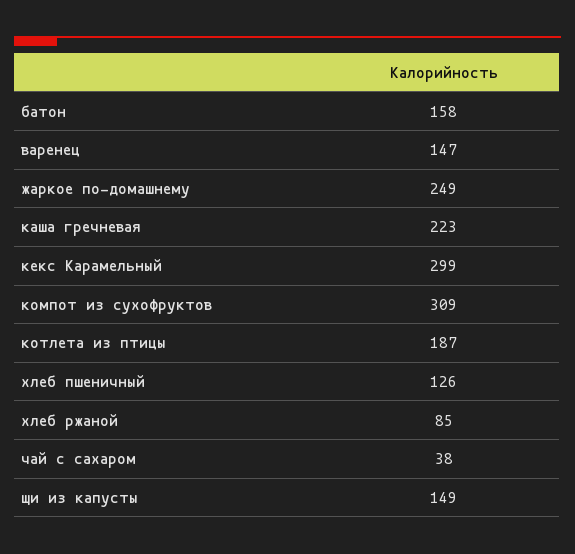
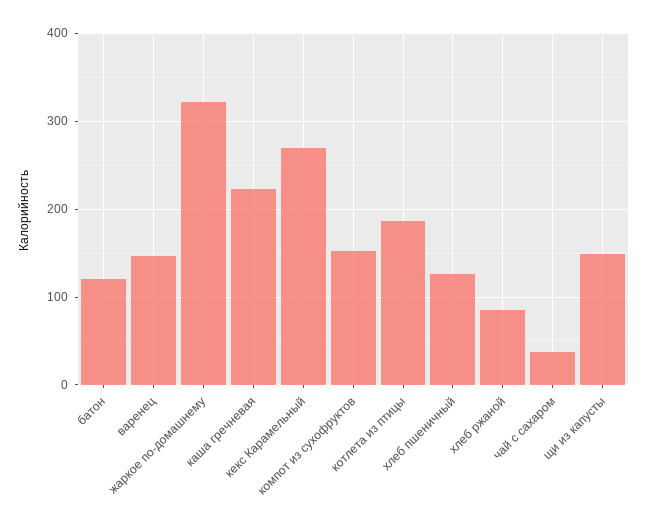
батон: 158 -> 120
жаркое по-домашнему: 249 -> 320
кекс Карамельный: 299 -> 270
компот из сухофруктов: 309 -> 150

